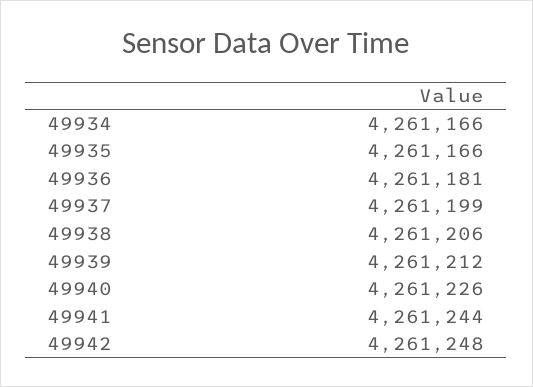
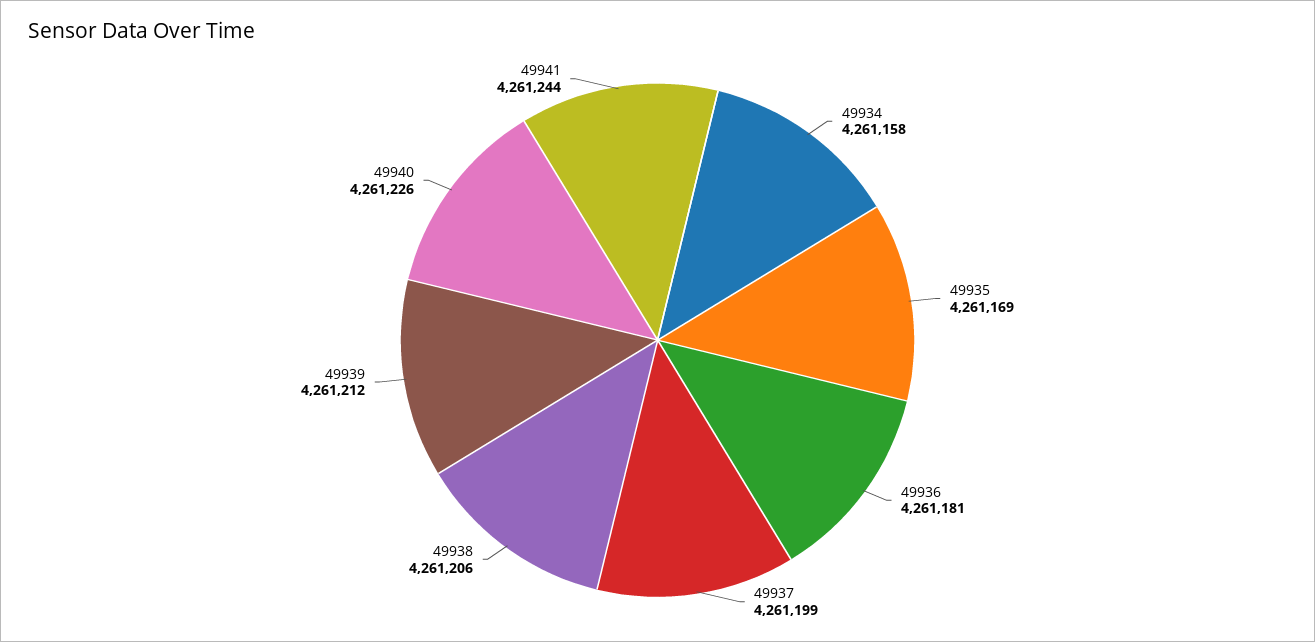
49934: 4261166 -> 4261158
49935: 4261166 -> 4261169
49942: 4261248 -> none

